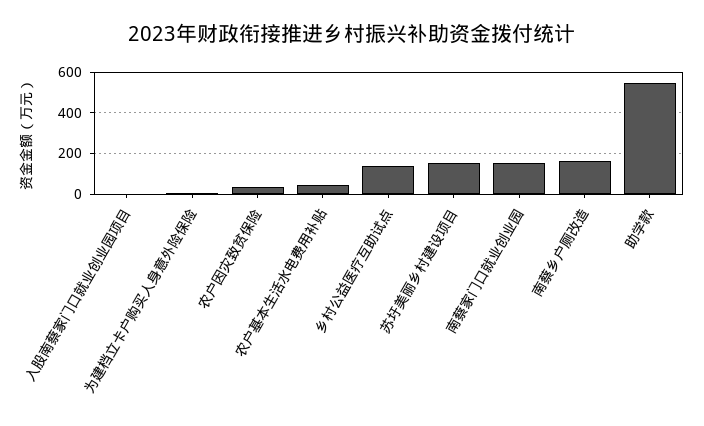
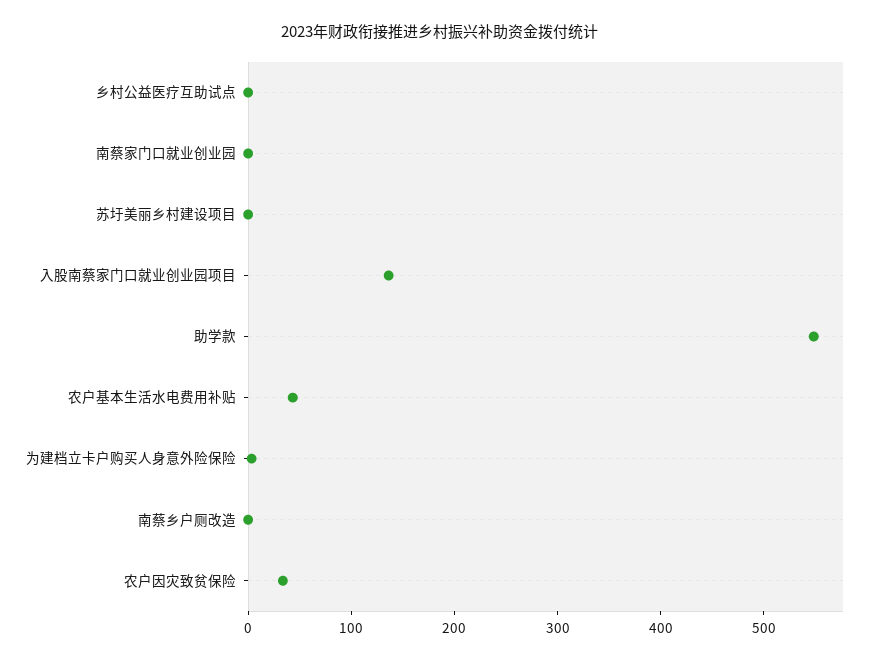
入股南蔡家门口就业创业园项目: 0 -> 140
乡村公益医疗互助试点: 150 -> 0
苏圩美丽乡村建设项目: 150 -> 0
南蔡家门口就业创业园: 150 -> 0
南蔡乡户厕改造: 150 -> 0

